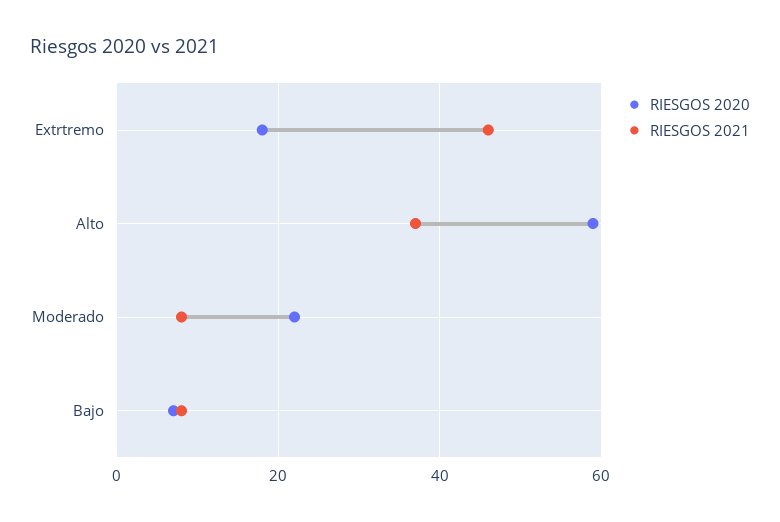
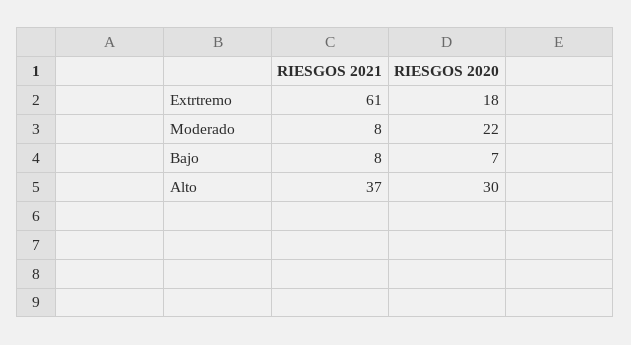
RIESGOS 2021, Extrtremo: 45 -> 61
RIESGOS 2020, Alto: 60 -> 30

